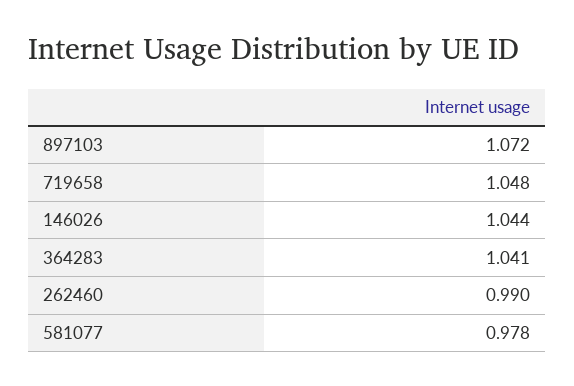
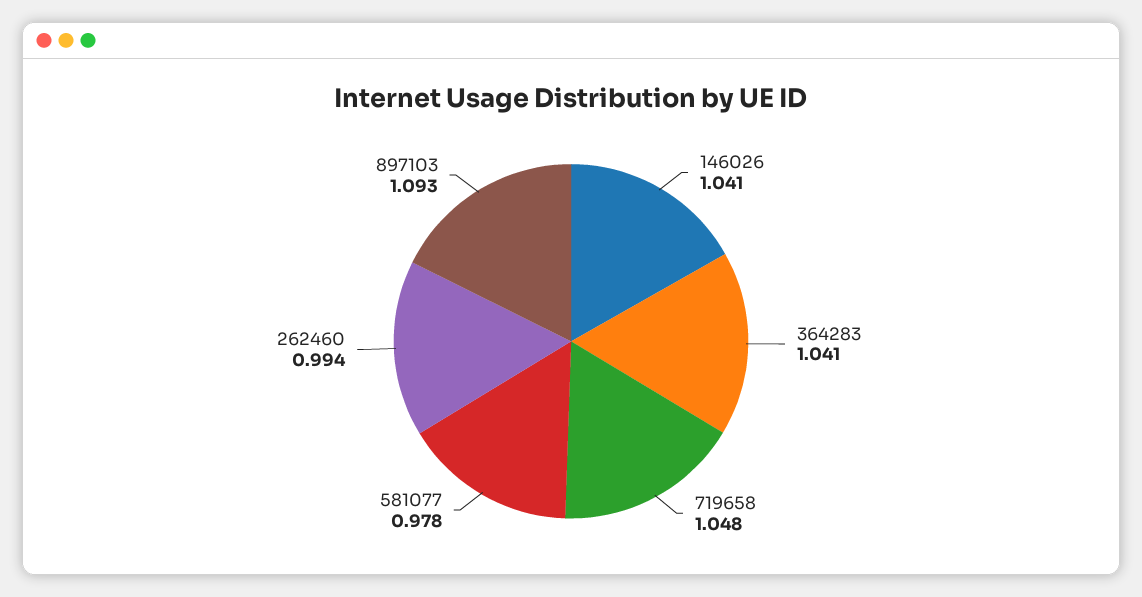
897103: 1.072 -> 1.093
146026: 1.044 -> 1.041
262460: 0.99 -> 0.994

